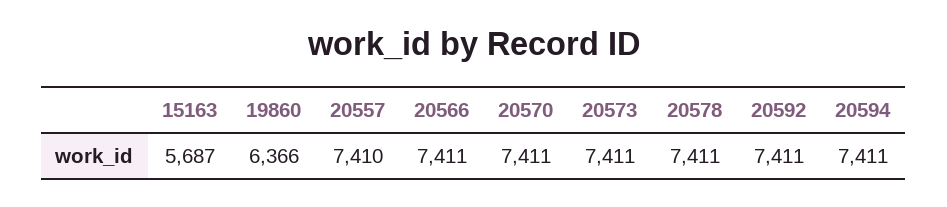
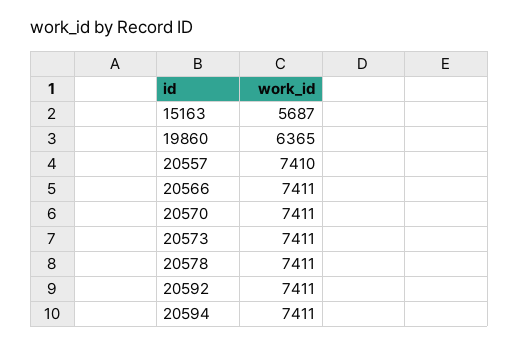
19860: 6366 -> 6365

